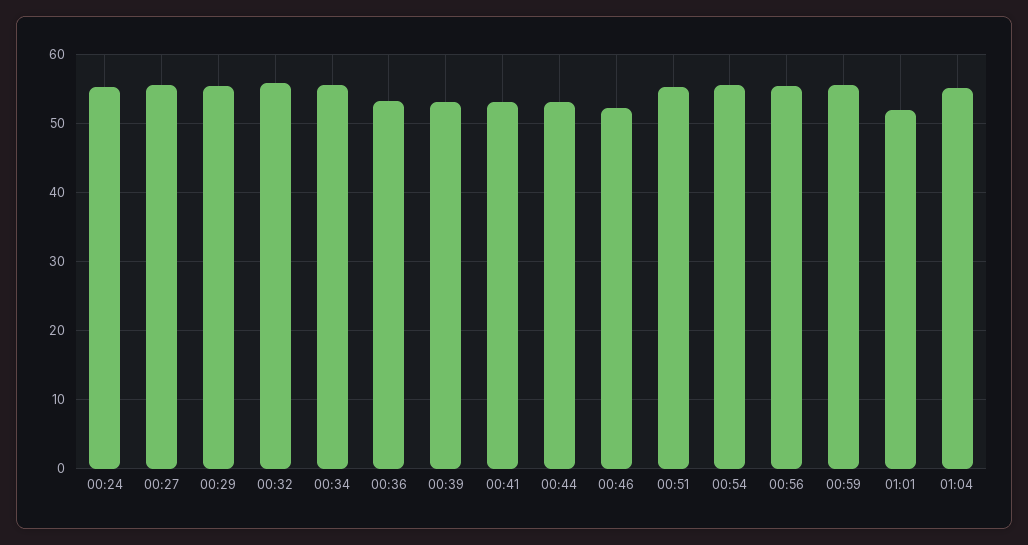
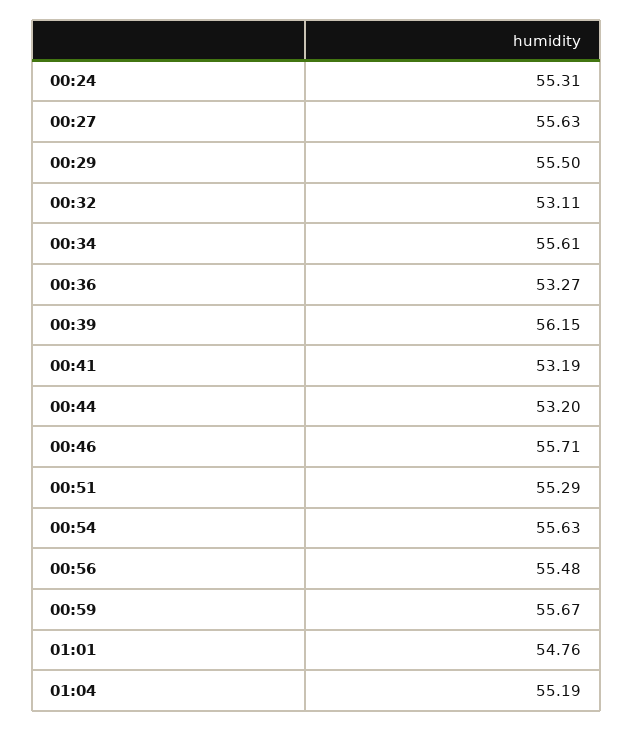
00:32: 56 -> 53.11
00:39: 53 -> 56.15
00:46: 52 -> 55.71
01:01: 52 -> 54.76

